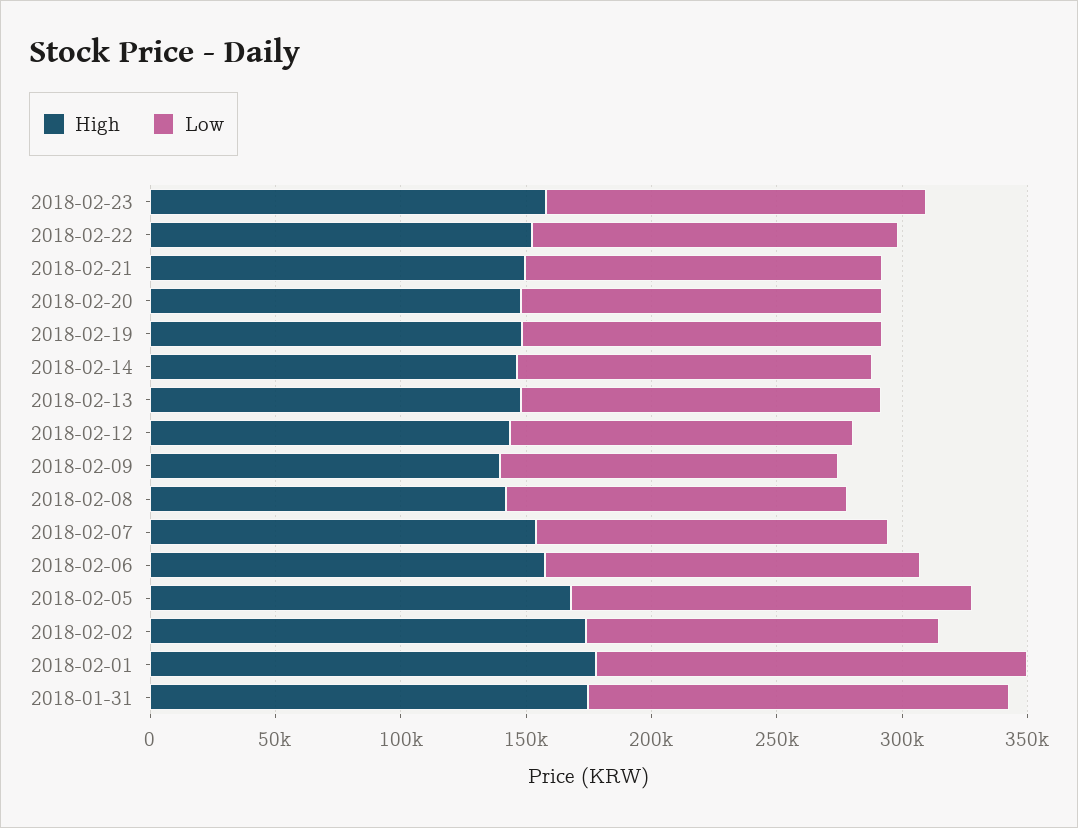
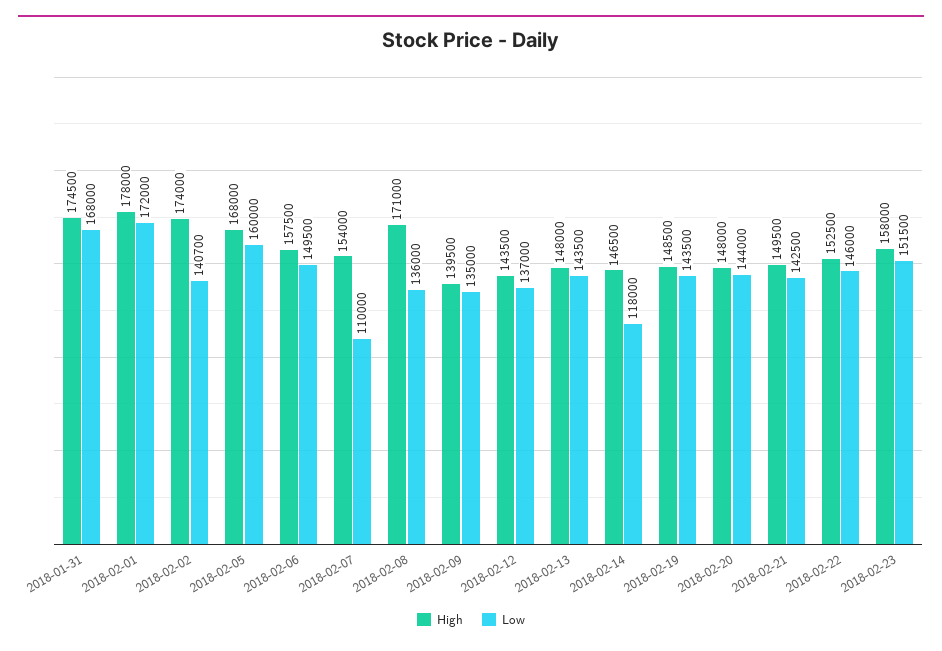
Low, 2018-02-14: 140000 -> 118000
High, 2018-02-08: 140000 -> 171000
Low, 2018-02-07: 140000 -> 110000

